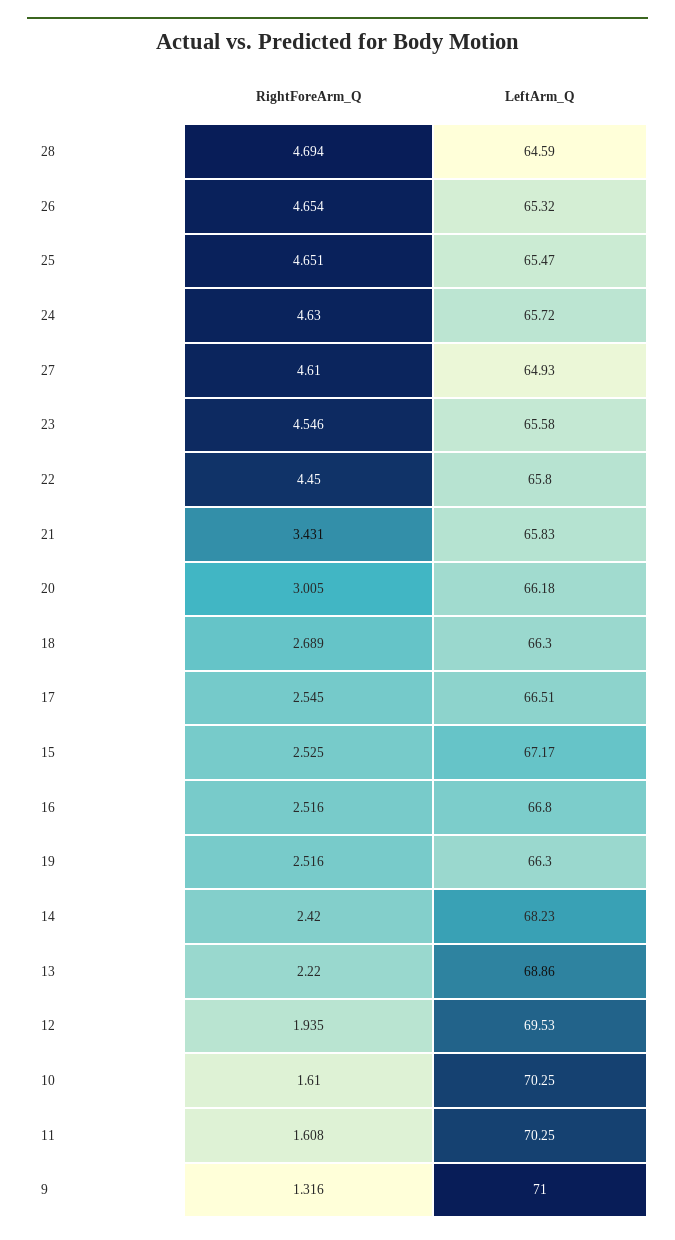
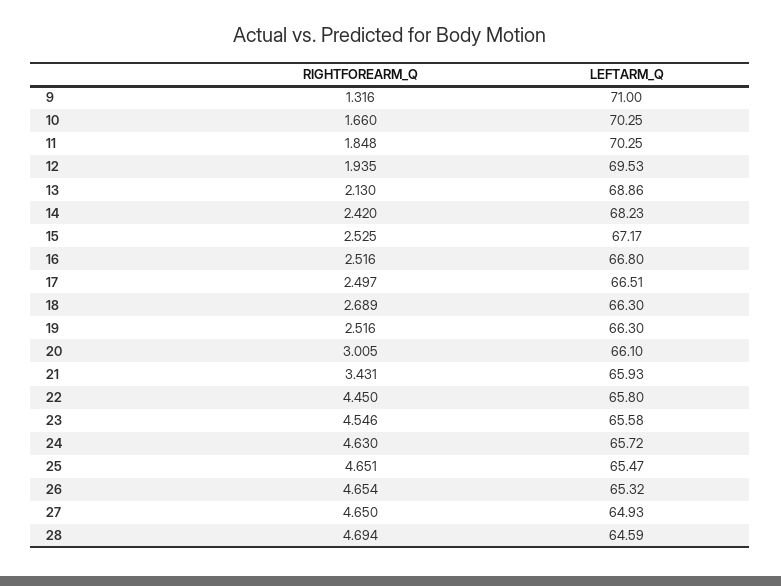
RightForeArm_Q, 27: 4.61 -> 4.65
LeftArm_Q, 21: 65.83 -> 65.93
LeftArm_Q, 20: 66.18 -> 66.1
RightForeArm_Q, 17: 2.545 -> 2.497
RightForeArm_Q, 13: 2.22 -> 2.13
RightForeArm_Q, 10: 1.61 -> 1.66
RightForeArm_Q, 11: 1.608 -> 1.848

